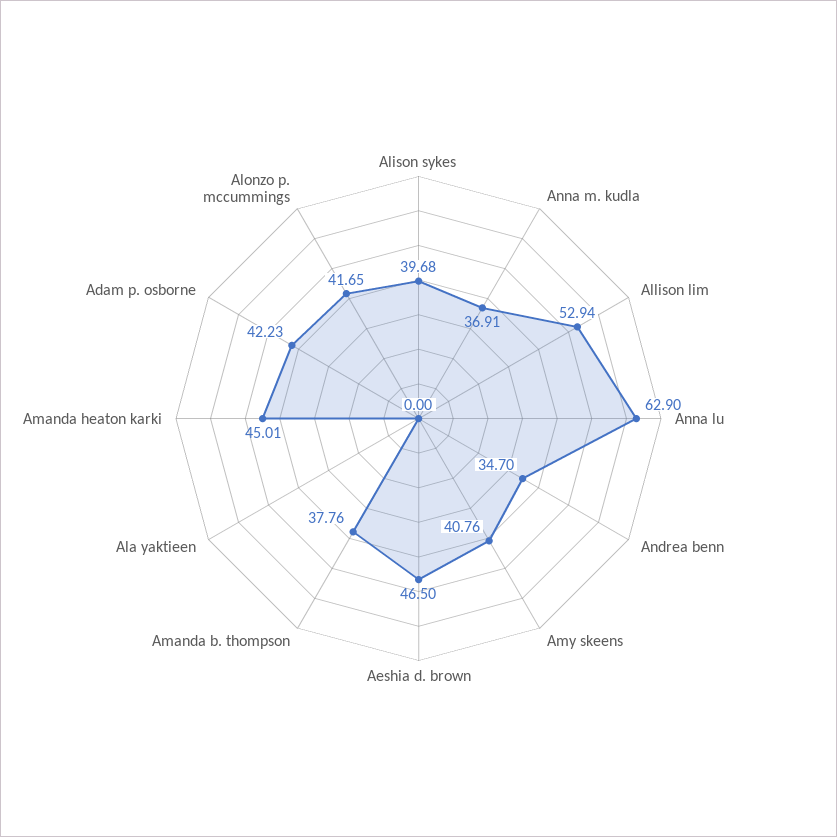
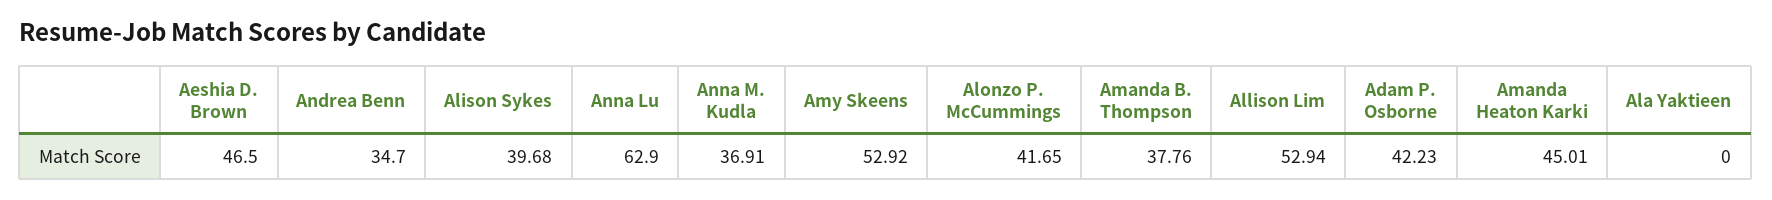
Amy skeens: 40.76 -> 52.92

